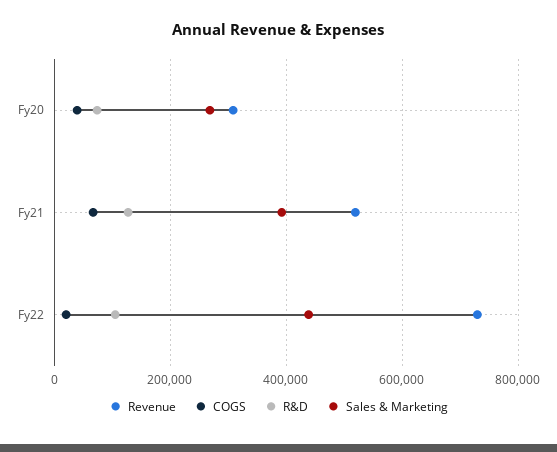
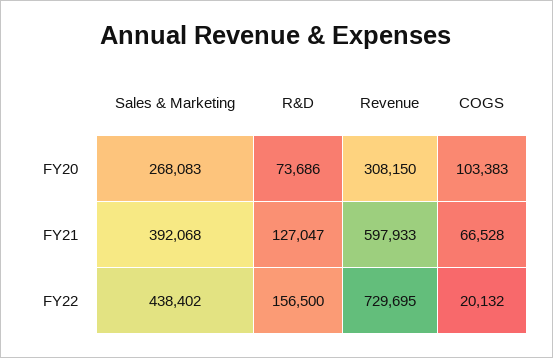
COGS, Fy20: 40000 -> 103383
Revenue, Fy21: 520000 -> 597933
R&D, Fy22: 100000 -> 156500

